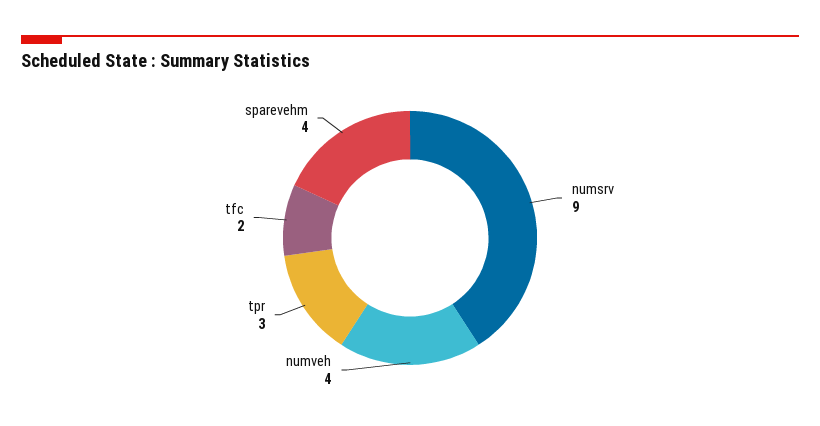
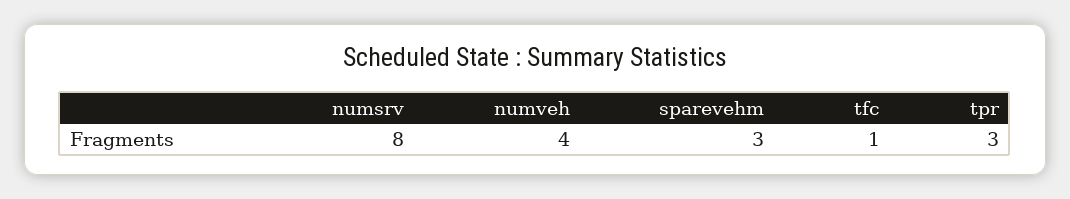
numsrv: 9 -> 8
tfc: 2 -> 1
sparevehm: 4 -> 3

